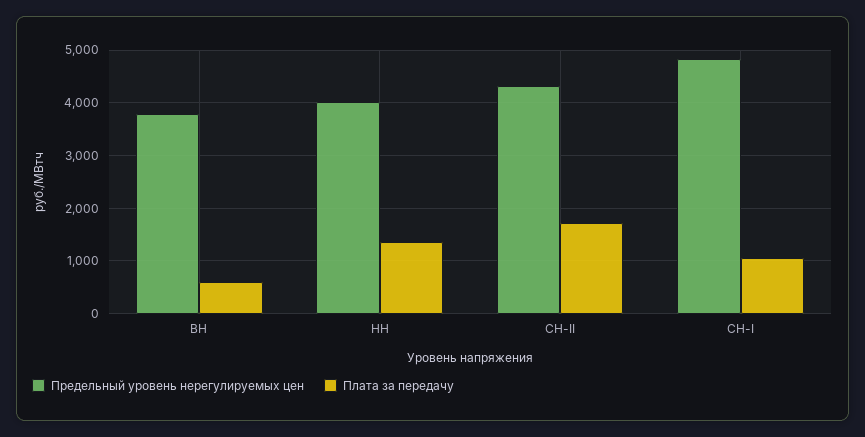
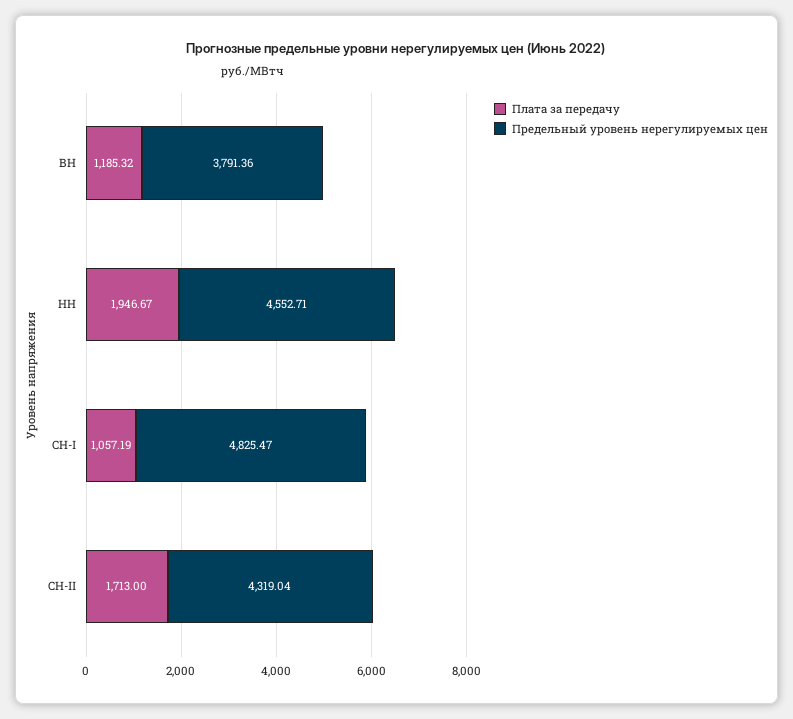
Плата за передачу, ВН: 600 -> 1185.32
Предельный уровень нерегулируемых цен, НН: 4000 -> 4552.71
Плата за передачу, НН: 1400 -> 1946.67

